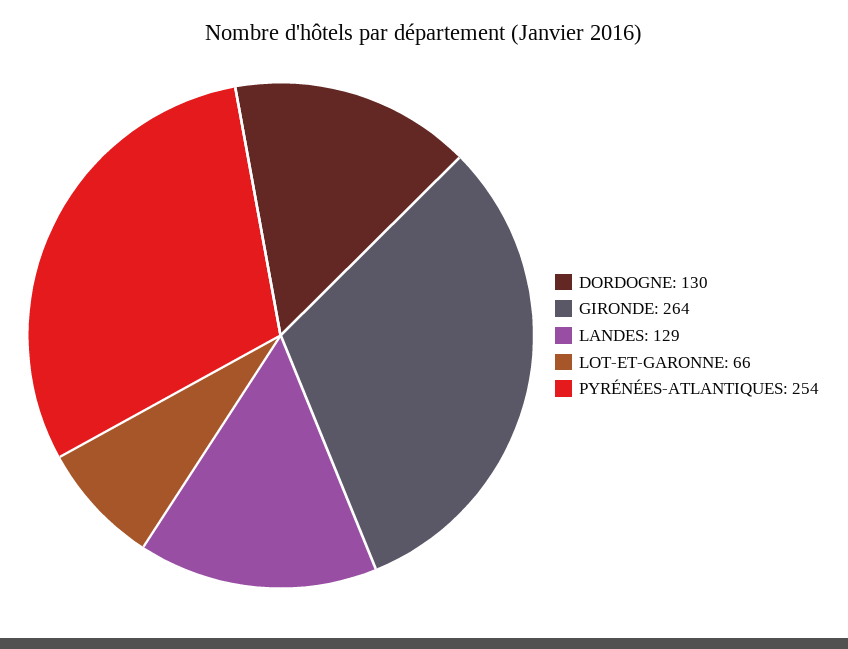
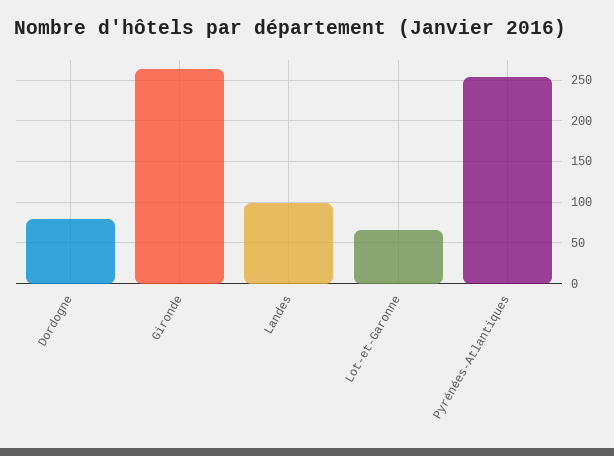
DORDOGNE: 130 -> 80
LANDES: 129 -> 100

